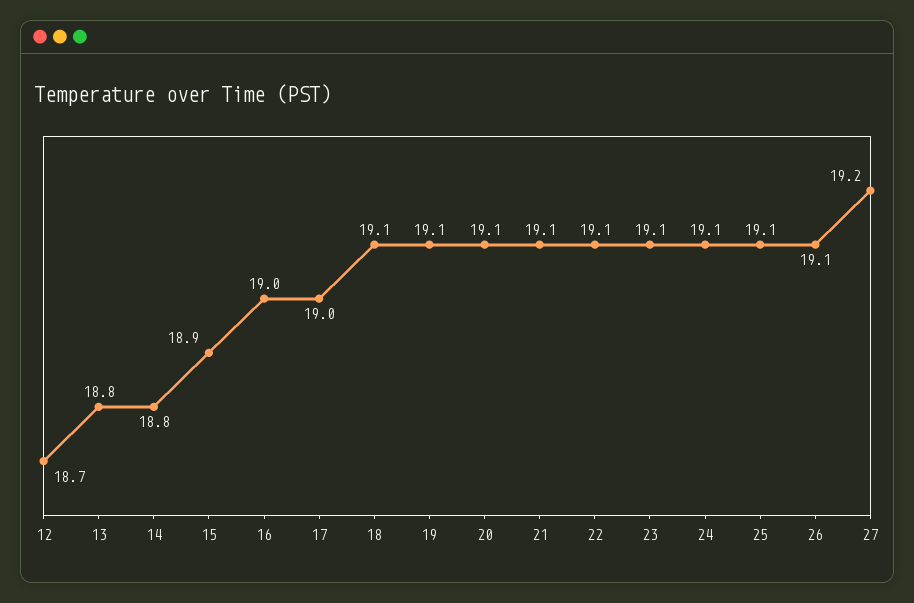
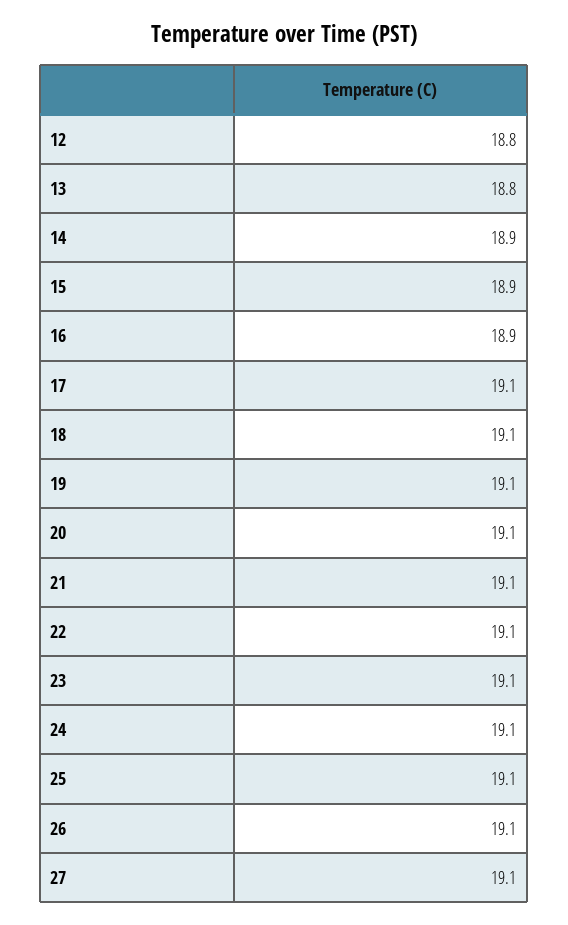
12: 18.7 -> 18.8
14: 18.8 -> 18.9
16: 19 -> 18.9
17: 19 -> 19.1
27: 19.2 -> 19.1

